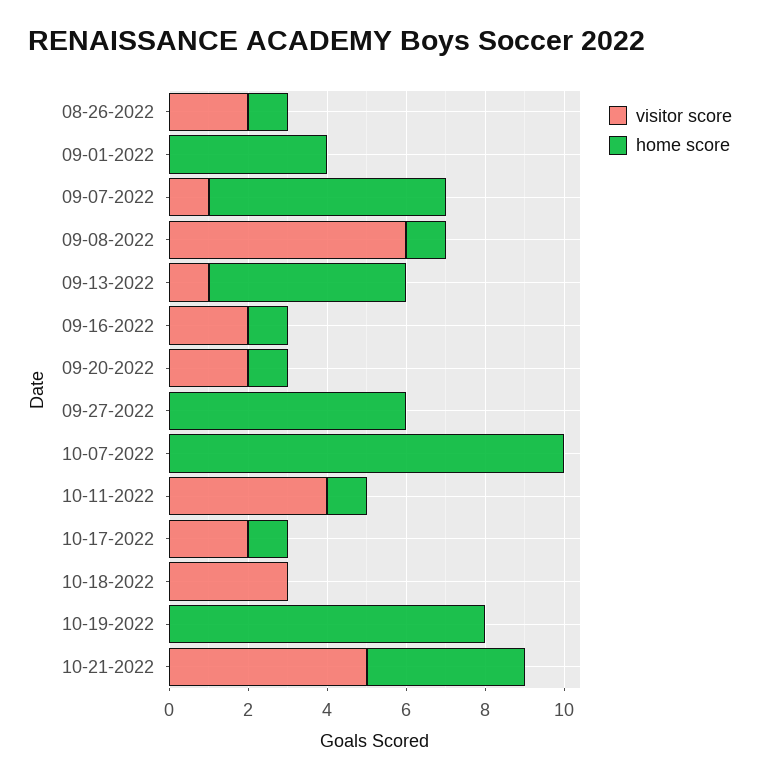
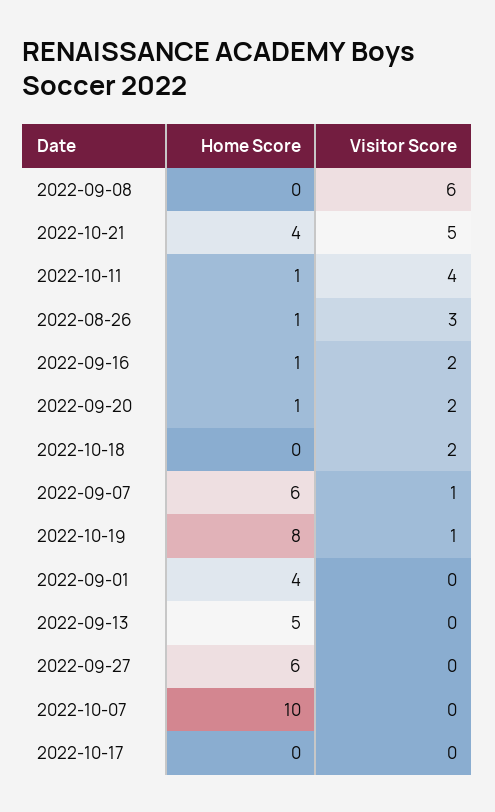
visitor score, 08-26-2022: 2 -> 3
home score, 09-08-2022: 1 -> 0
visitor score, 09-13-2022: 1 -> 0
visitor score, 10-17-2022: 2 -> 0
home score, 10-17-2022: 1 -> 0
visitor score, 10-18-2022: 3 -> 2
visitor score, 10-19-2022: 0 -> 1

